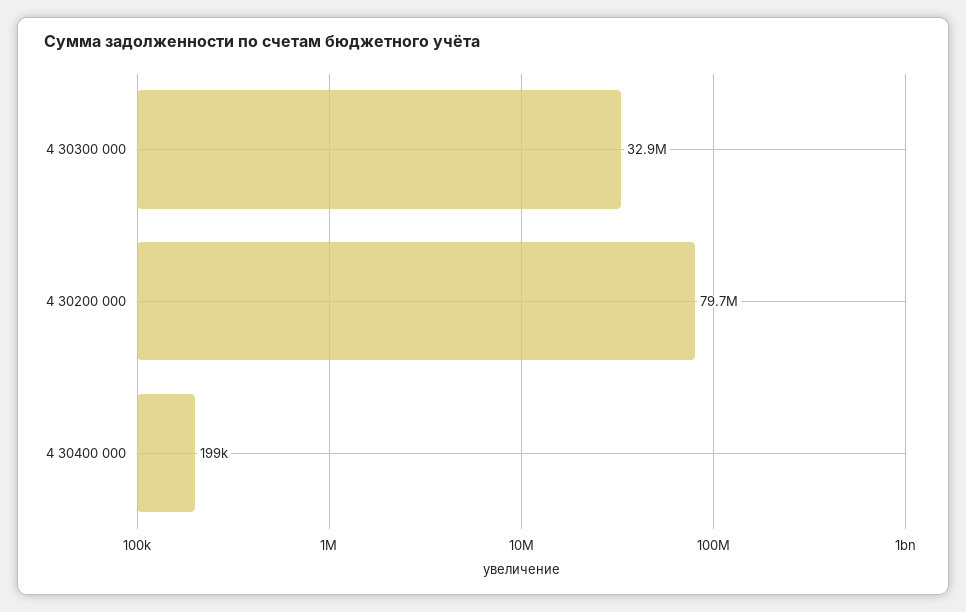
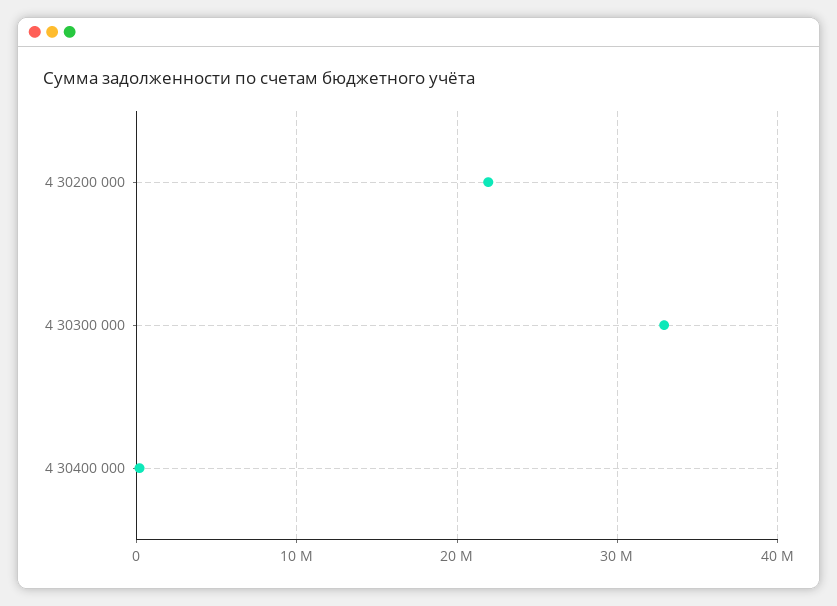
4 30200 000: 79700000 -> 22000000

